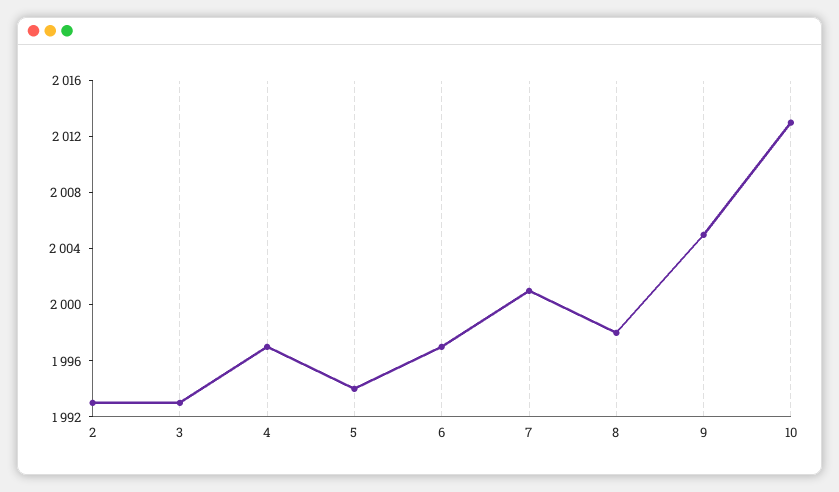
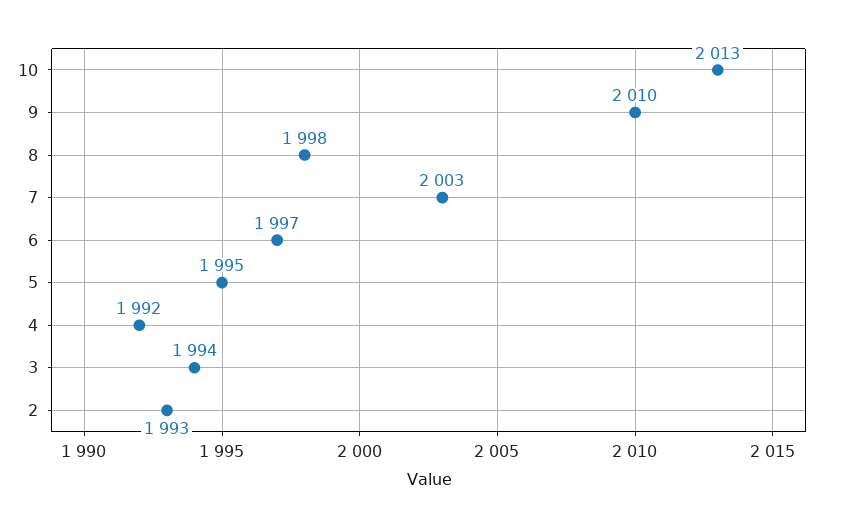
3: 1993 -> 1994
4: 1997 -> 1992
5: 1994 -> 1995
7: 2001 -> 2003
9: 2005 -> 2010

